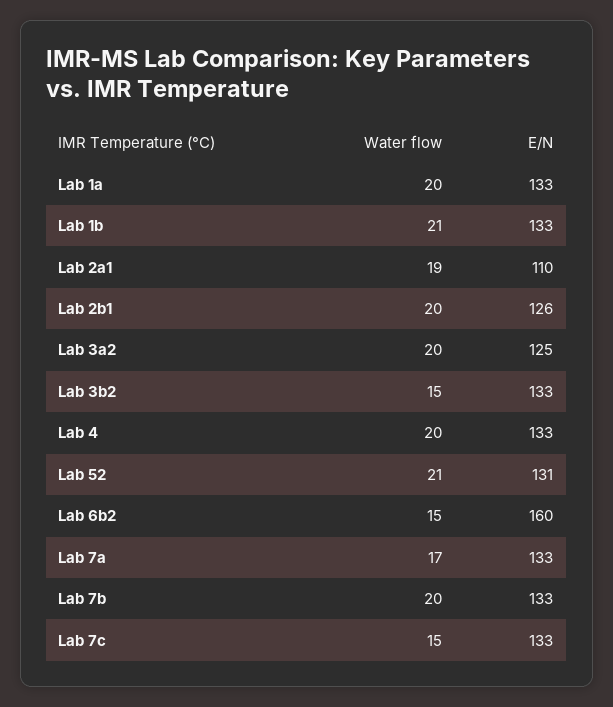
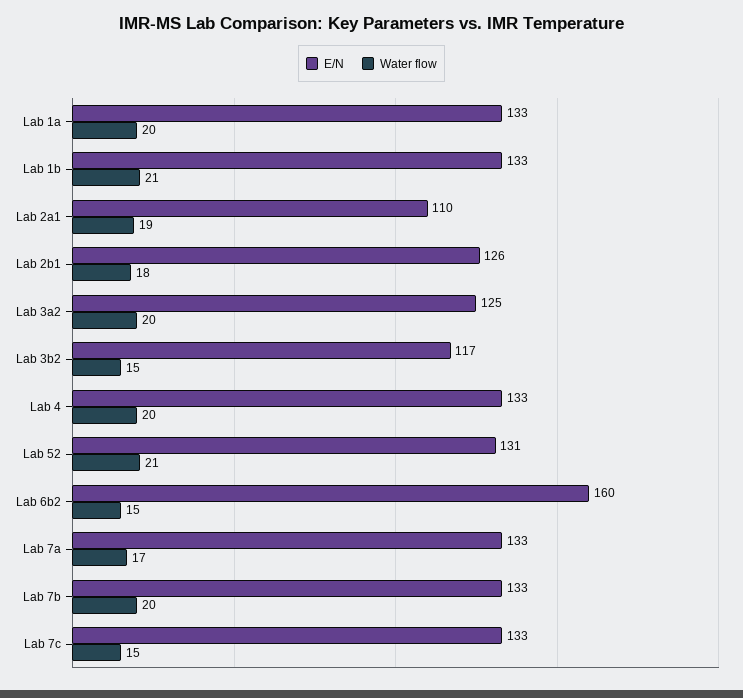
Water flow, Lab 2b1: 20 -> 18
E/N, Lab 3b2: 133 -> 117

